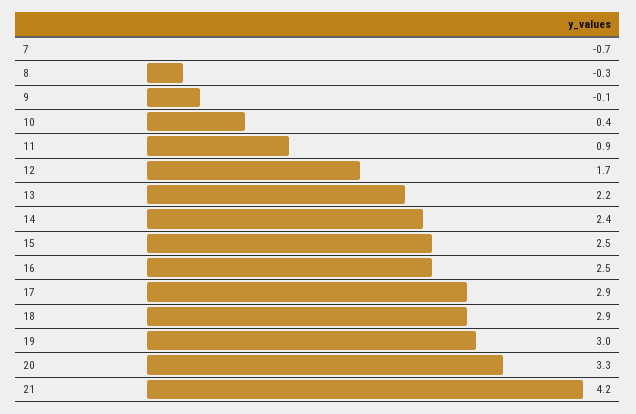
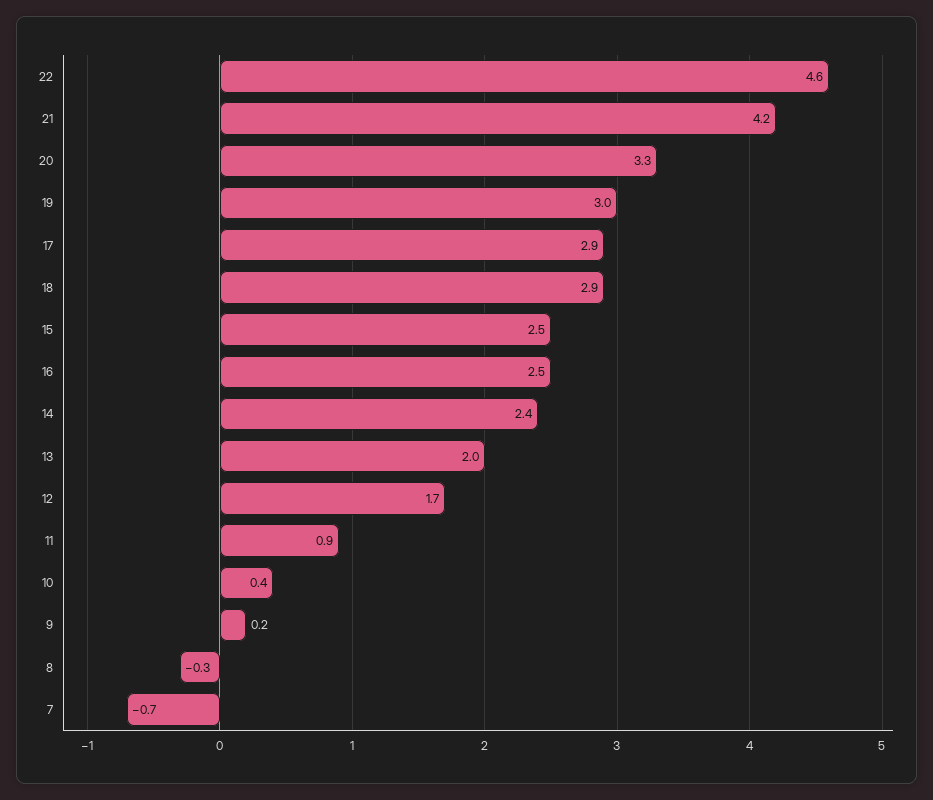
9: -0.1 -> 0.2
13: 2.2 -> 2
22: none -> 4.6

